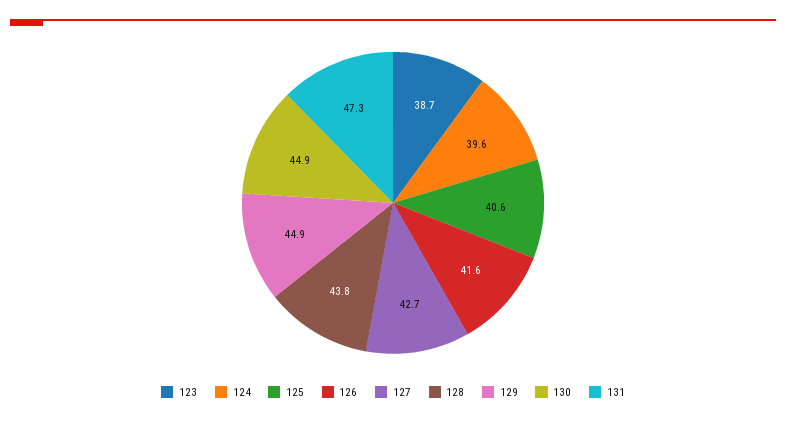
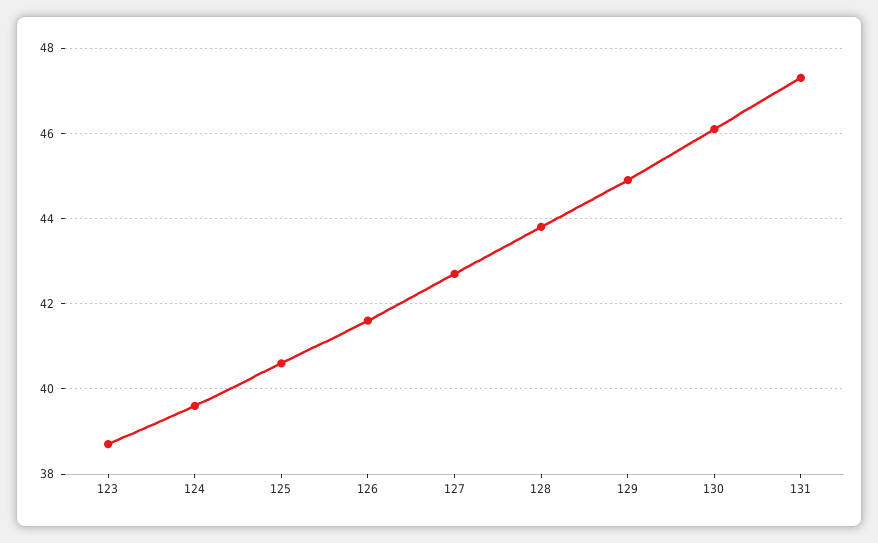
130: 44.9 -> 46

